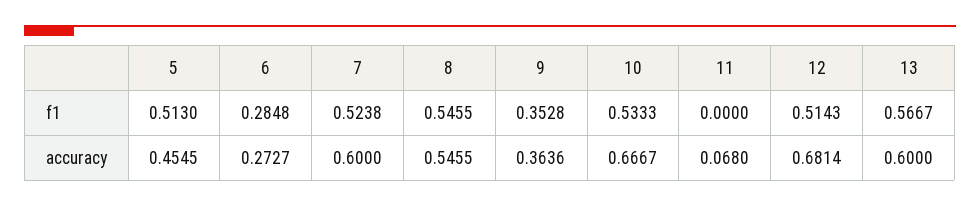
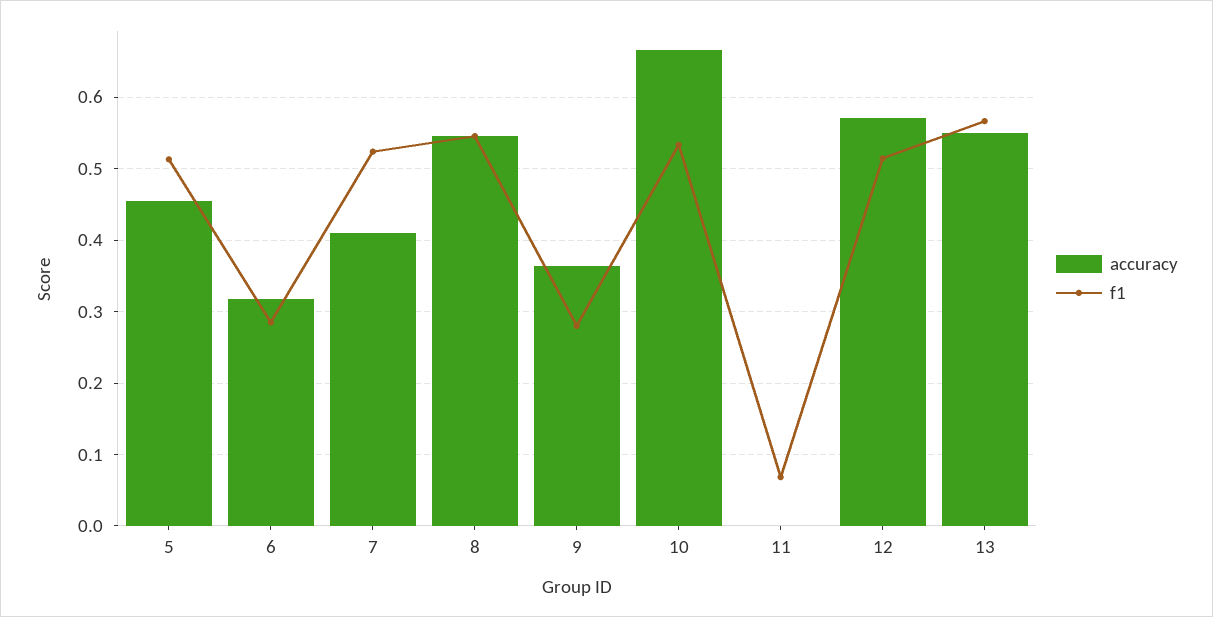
f1, 9: 0.3528 -> 0.28
f1, 11: 0 -> 0.07
accuracy, 6: 0.2727 -> 0.32
accuracy, 7: 0.6 -> 0.41
accuracy, 11: 0.068 -> 0
accuracy, 12: 0.6814 -> 0.57
accuracy, 13: 0.6 -> 0.55

